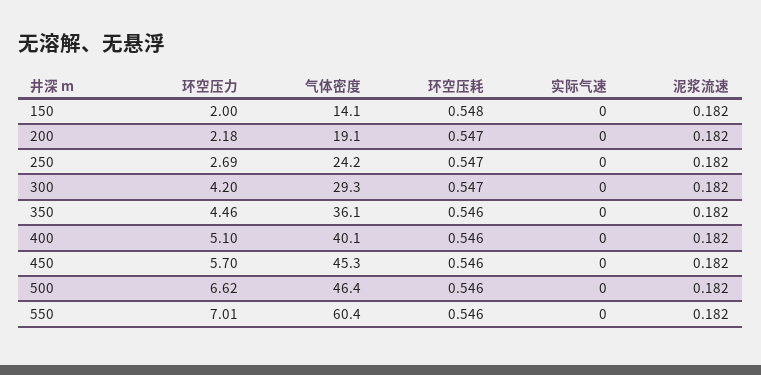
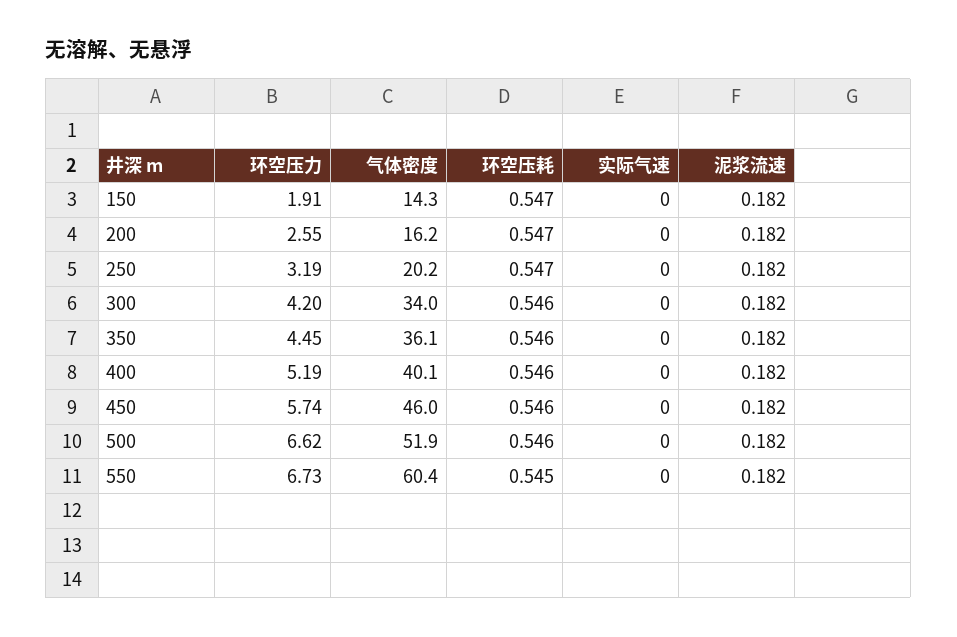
环空压力, 150: 2 -> 1.91
气体密度, 150: 14.1 -> 14.3
环空压耗, 150: 0.548 -> 0.547
环空压力, 200: 2.18 -> 2.55
气体密度, 200: 19.1 -> 16.2
环空压力, 250: 2.69 -> 3.19
气体密度, 250: 24.2 -> 20.2
气体密度, 300: 29.3 -> 34
环空压耗, 300: 0.547 -> 0.546
环空压力, 350: 4.46 -> 4.45
环空压力, 400: 5.1 -> 5.19
环空压力, 450: 5.7 -> 5.74
气体密度, 450: 45.3 -> 46
气体密度, 500: 46.4 -> 51.9
环空压力, 550: 7.01 -> 6.73
环空压耗, 550: 0.546 -> 0.545

